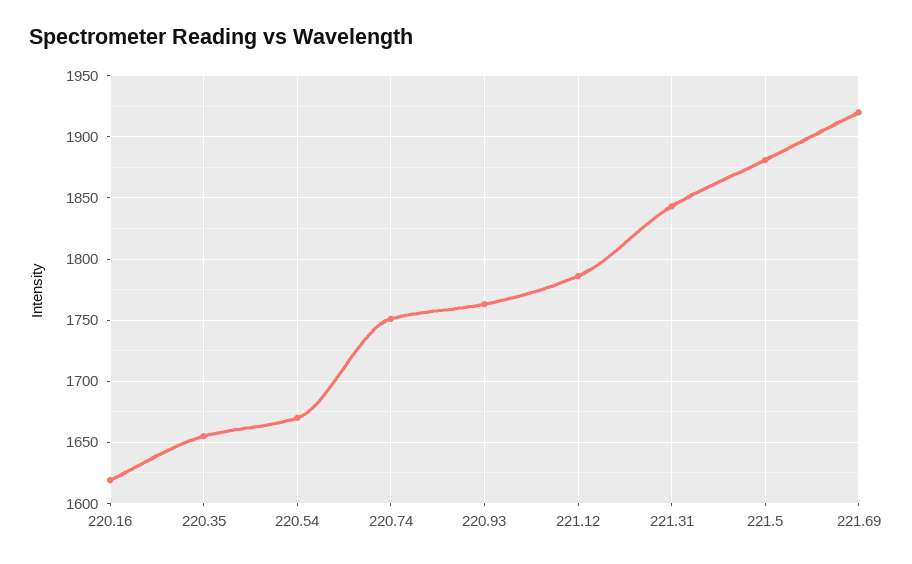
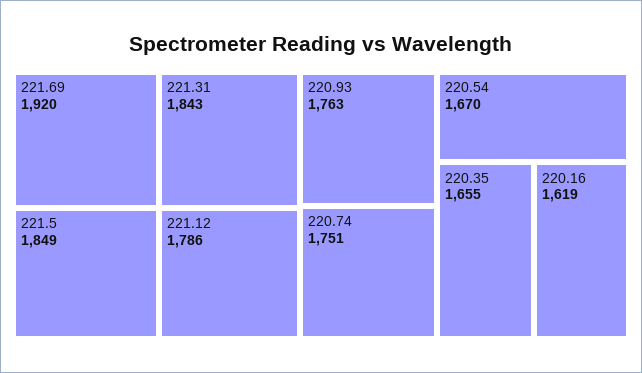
221.5: 1880 -> 1849

